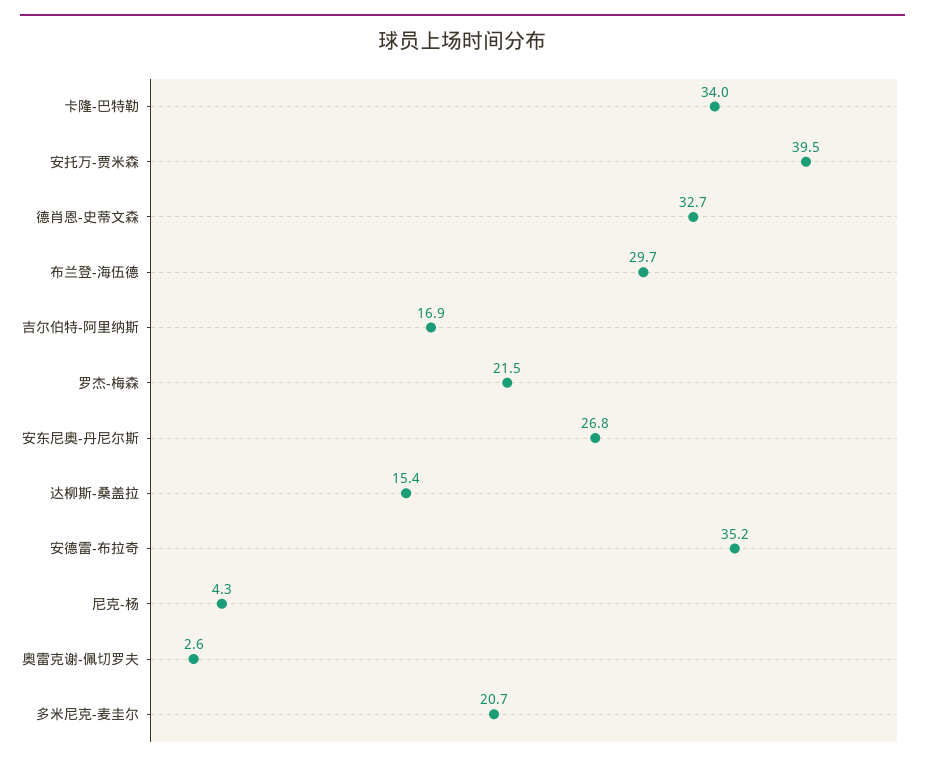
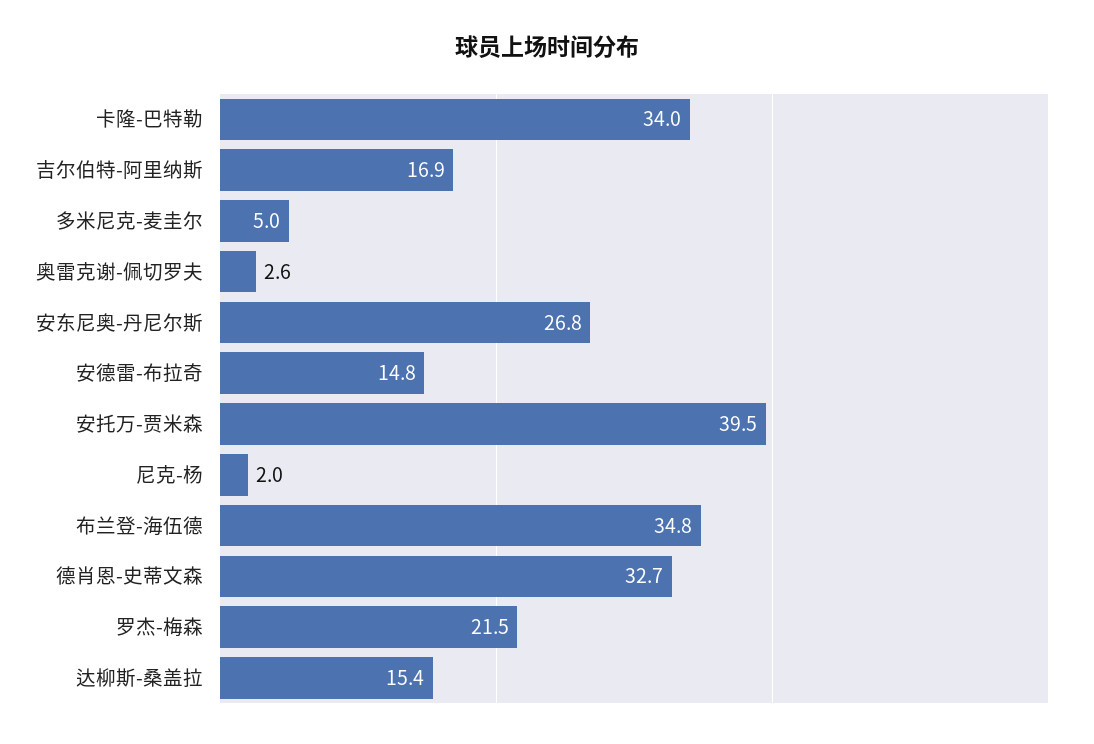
布兰登-海伍德: 29.7 -> 34.8
安德雷-布拉奇: 35.2 -> 14.8
尼克-杨: 4.3 -> 2
多米尼克-麦圭尔: 20.7 -> 5

